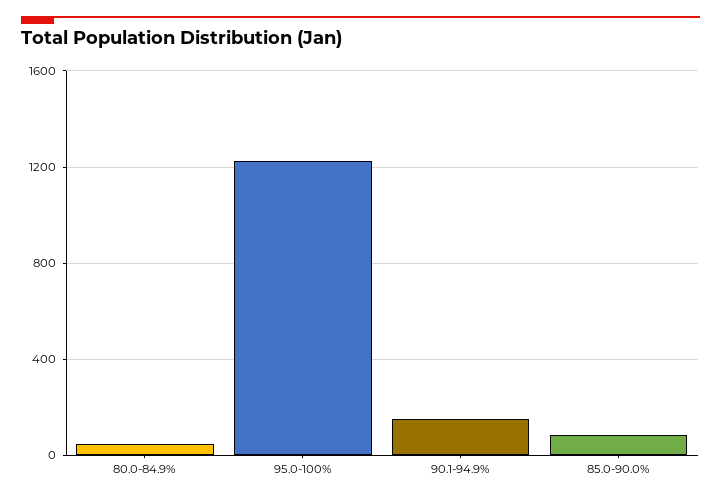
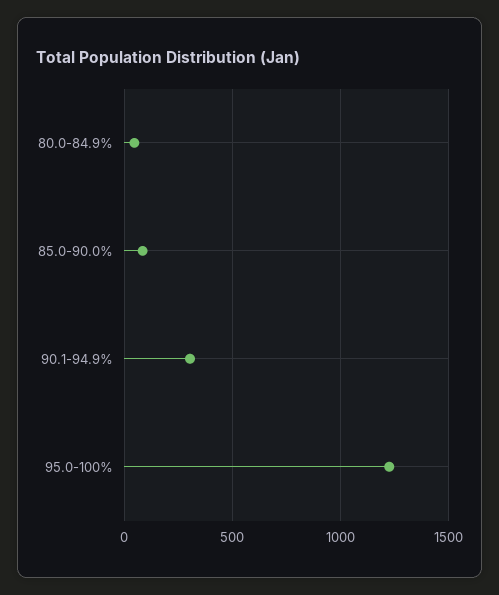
90.1-94.9%: 150 -> 300

